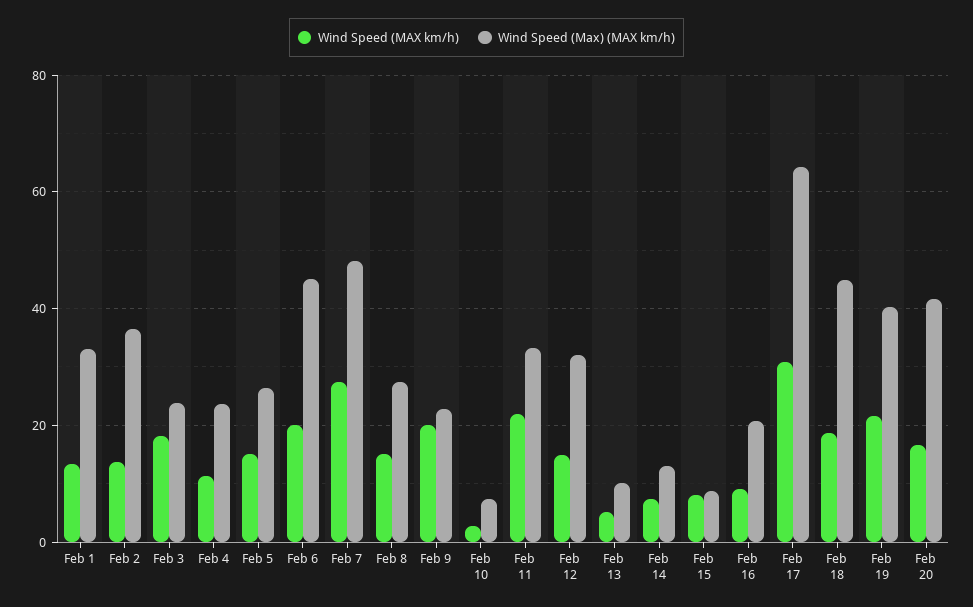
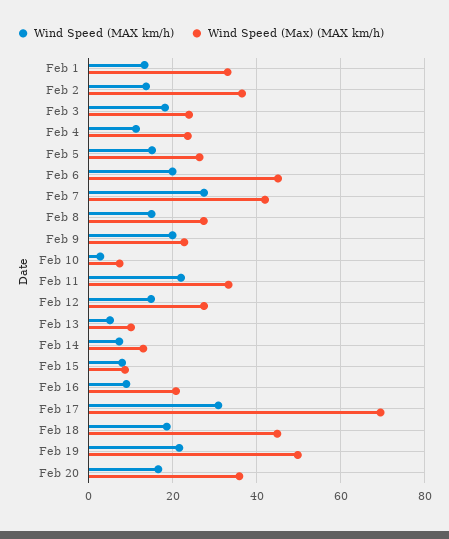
Wind Speed (Max) (MAX km/h), Feb 7: 48 -> 42
Wind Speed (Max) (MAX km/h), Feb 12: 32 -> 28
Wind Speed (Max) (MAX km/h), Feb 17: 64 -> 70
Wind Speed (Max) (MAX km/h), Feb 19: 40 -> 50
Wind Speed (Max) (MAX km/h), Feb 20: 42 -> 36

